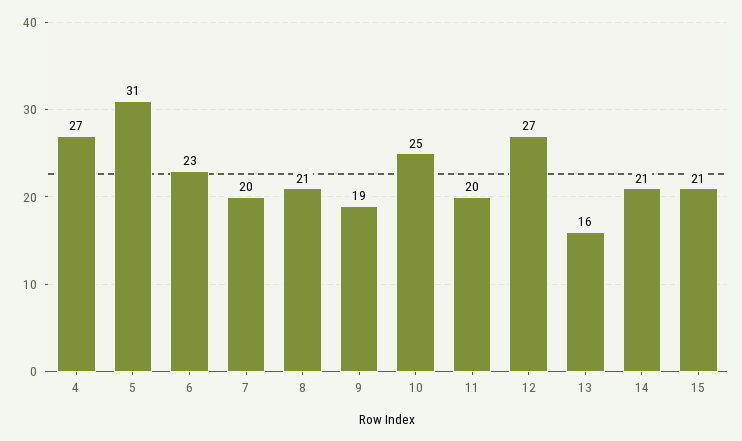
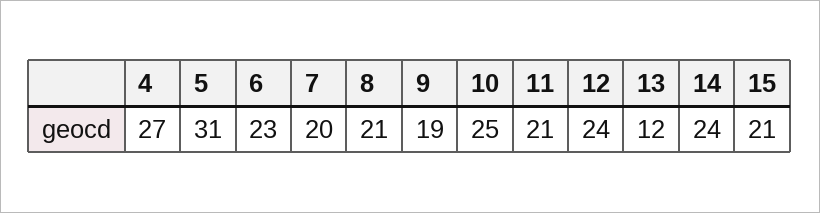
11: 20 -> 21
12: 27 -> 24
13: 16 -> 12
14: 21 -> 24

